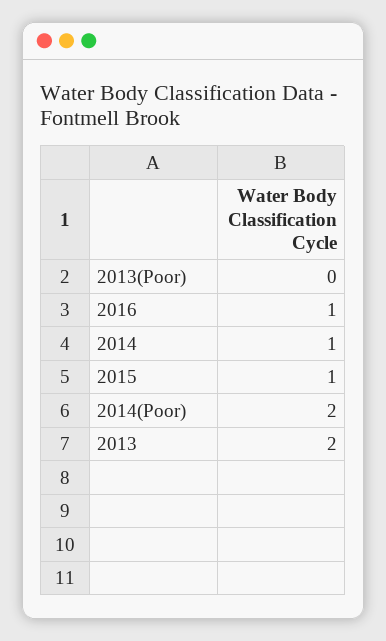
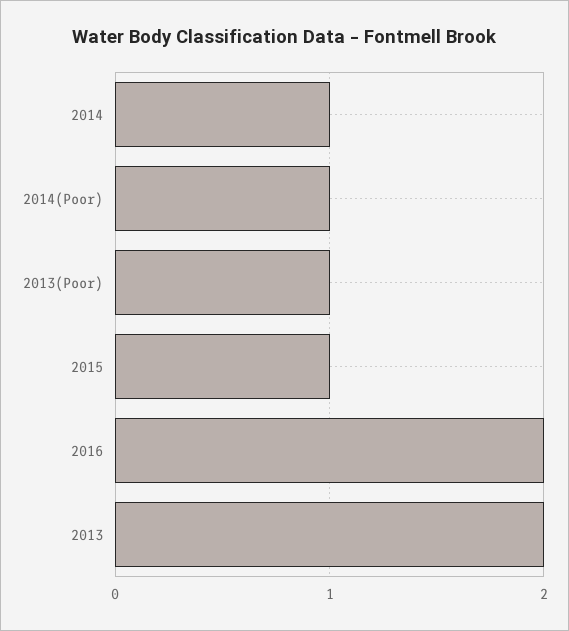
2013(Poor): 0 -> 1
2016: 1 -> 2
2014(Poor): 2 -> 1

